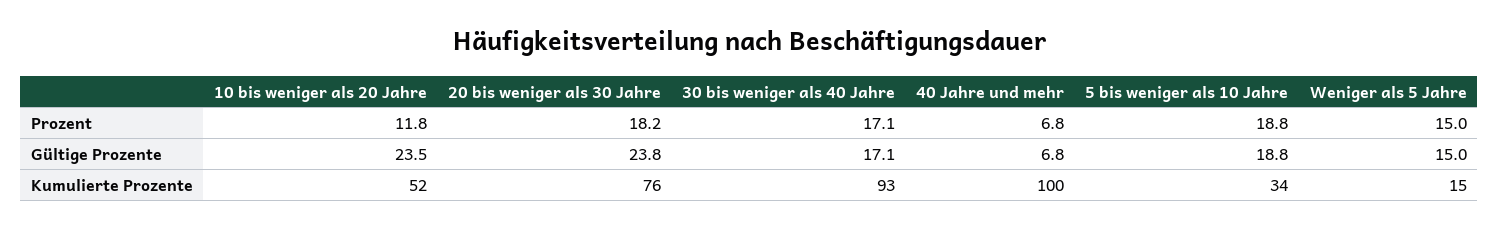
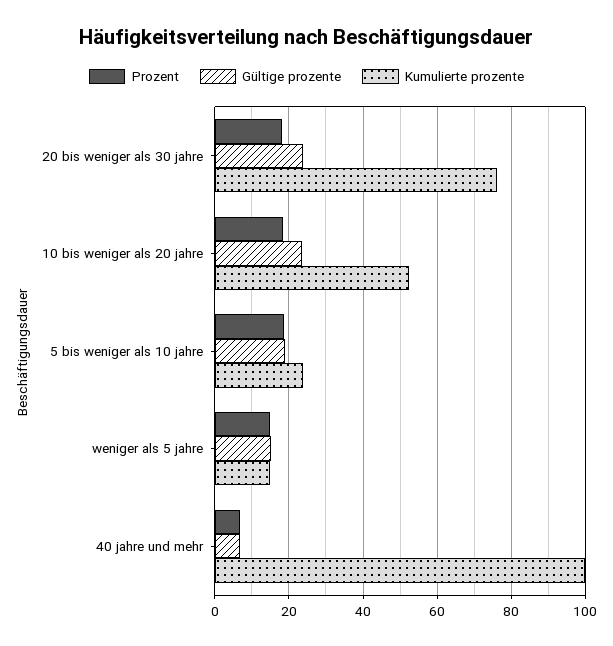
Prozent, 10 bis weniger als 20 Jahre: 11.8 -> 18
Prozent, 30 bis weniger als 40 Jahre: 17.1 -> none
Gültige Prozente, 30 bis weniger als 40 Jahre: 17.1 -> none
Kumulierte Prozente, 30 bis weniger als 40 Jahre: 93 -> none
Kumulierte Prozente, 5 bis weniger als 10 Jahre: 34 -> 24

